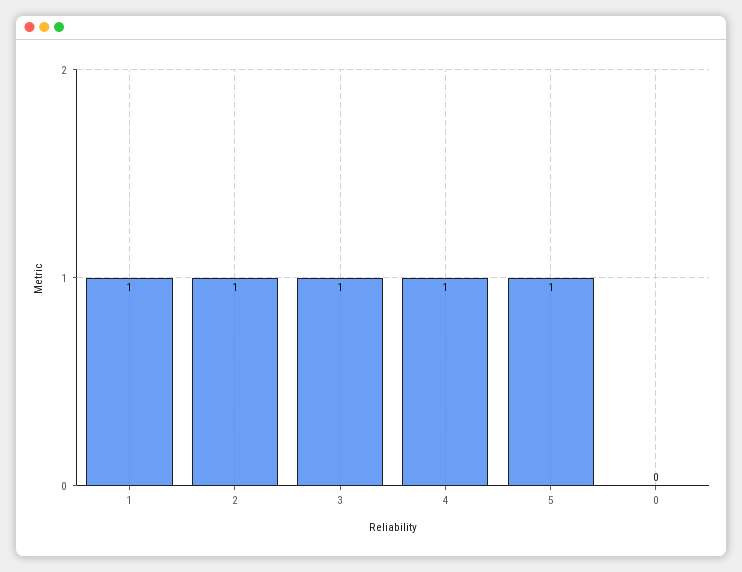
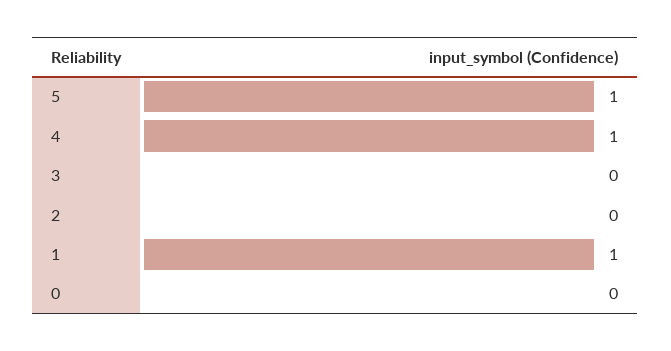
2: 1 -> 0
3: 1 -> 0

